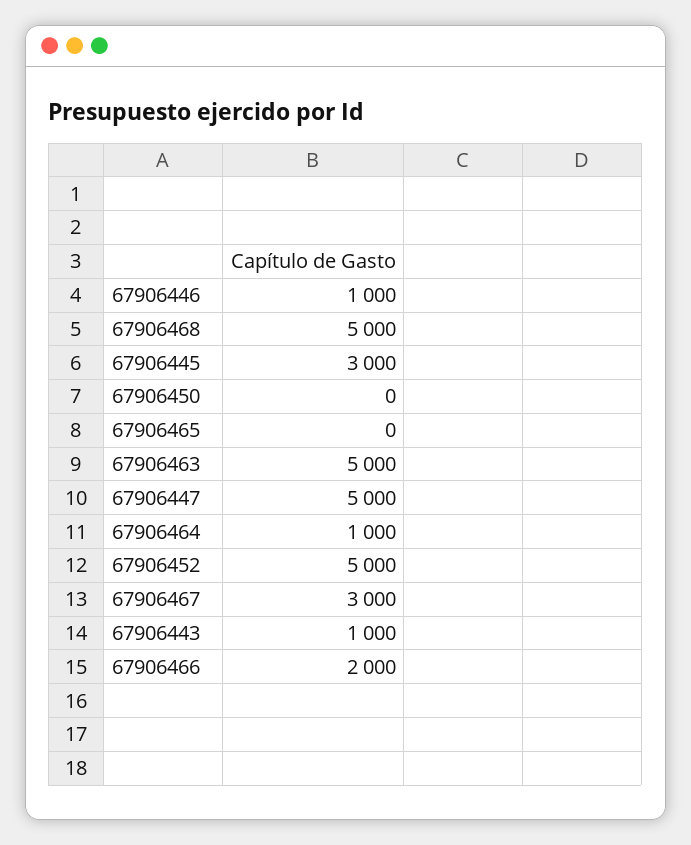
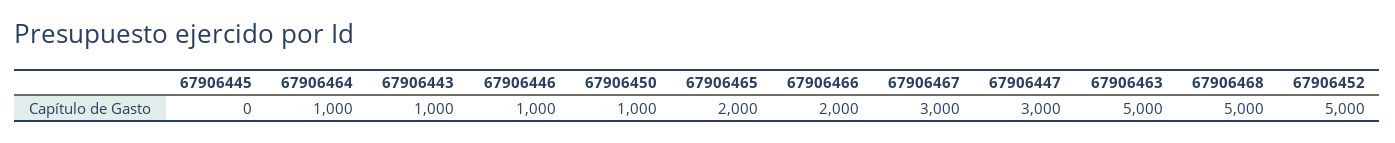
67906445: 3000 -> 0
67906450: 0 -> 1000
67906465: 0 -> 2000
67906447: 5000 -> 3000

